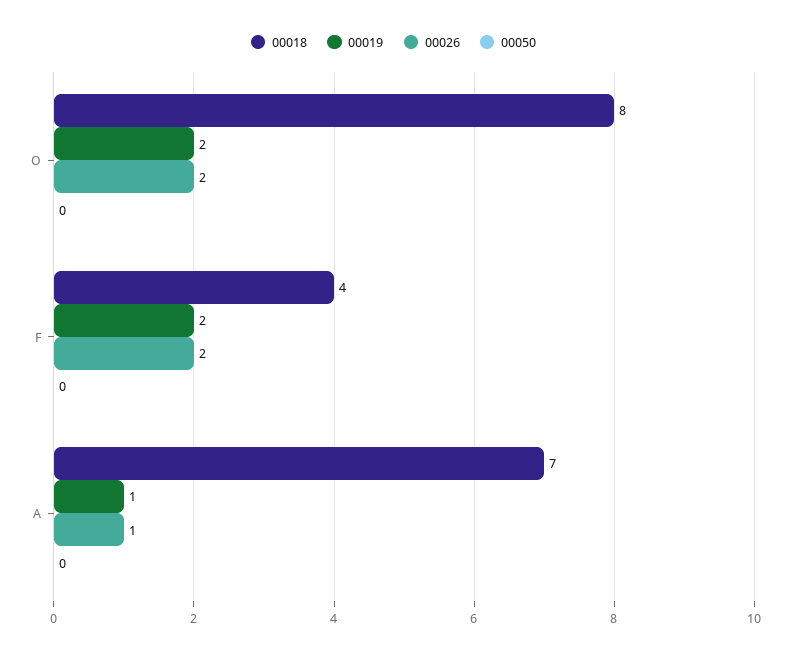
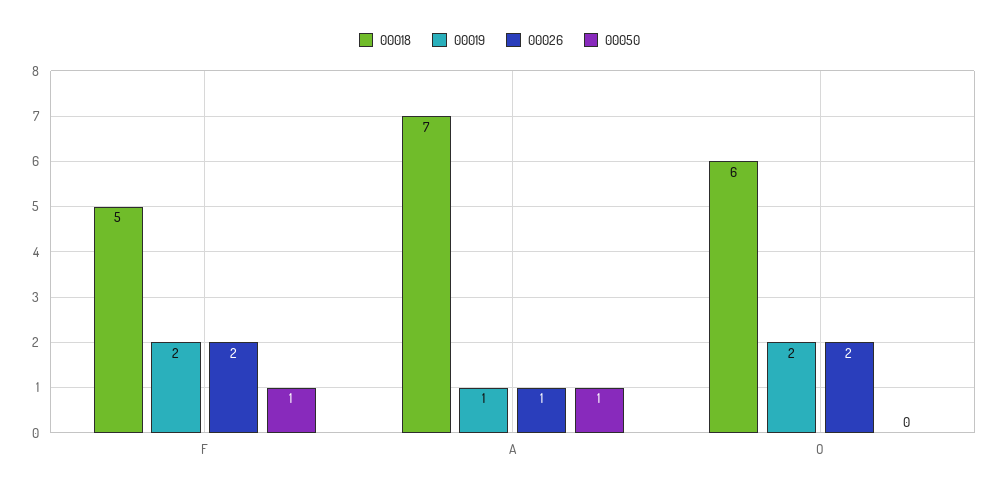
00018, O: 8 -> 6
00018, F: 4 -> 5
00050, F: 0 -> 1
00050, A: 0 -> 1

